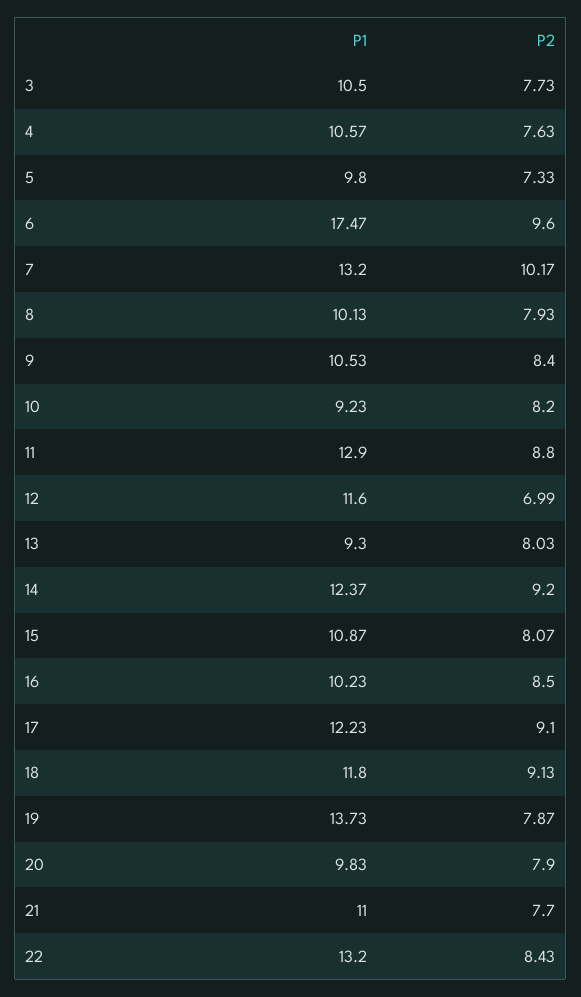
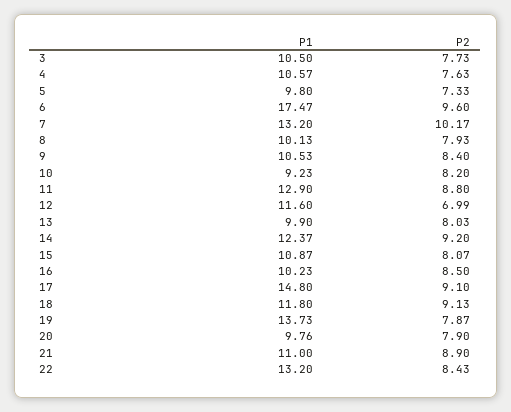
P1, 13: 9.3 -> 9.9
P1, 17: 12.23 -> 14.8
P1, 20: 9.83 -> 9.76
P2, 21: 7.7 -> 8.9

